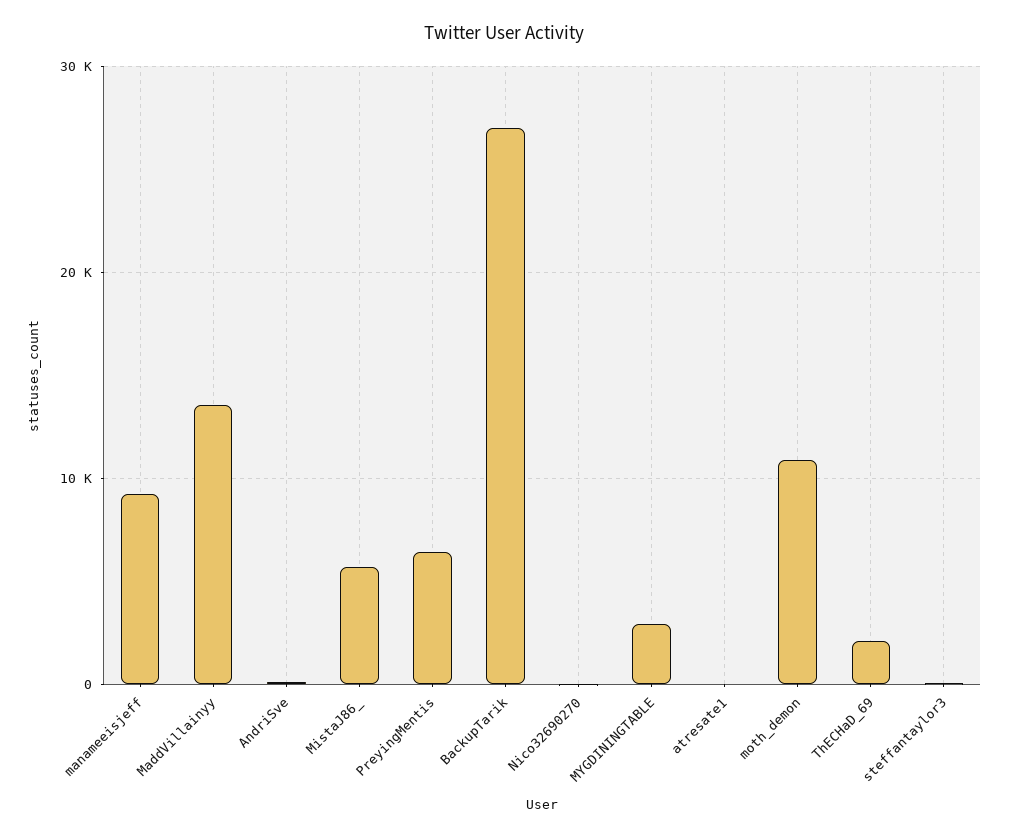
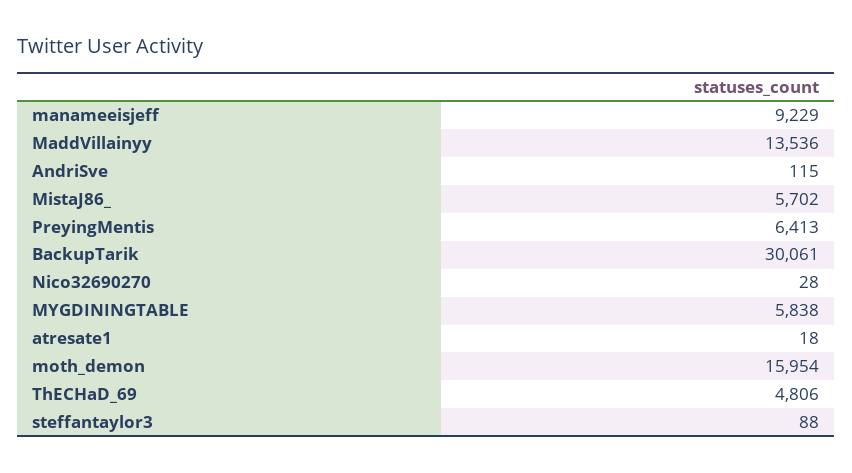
BackupTarik: 27000 -> 30061
MYGDININGTABLE: 3000 -> 5838
moth_demon: 11000 -> 15954
ThECHaD_69: 2000 -> 4806

